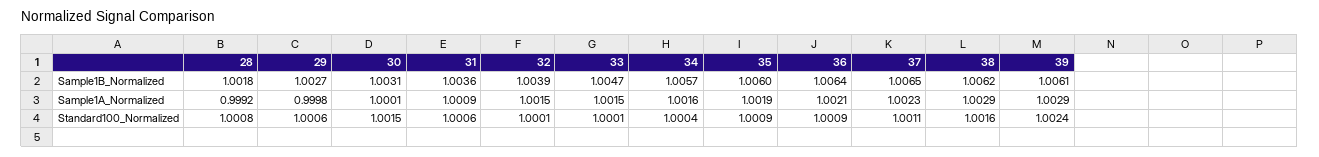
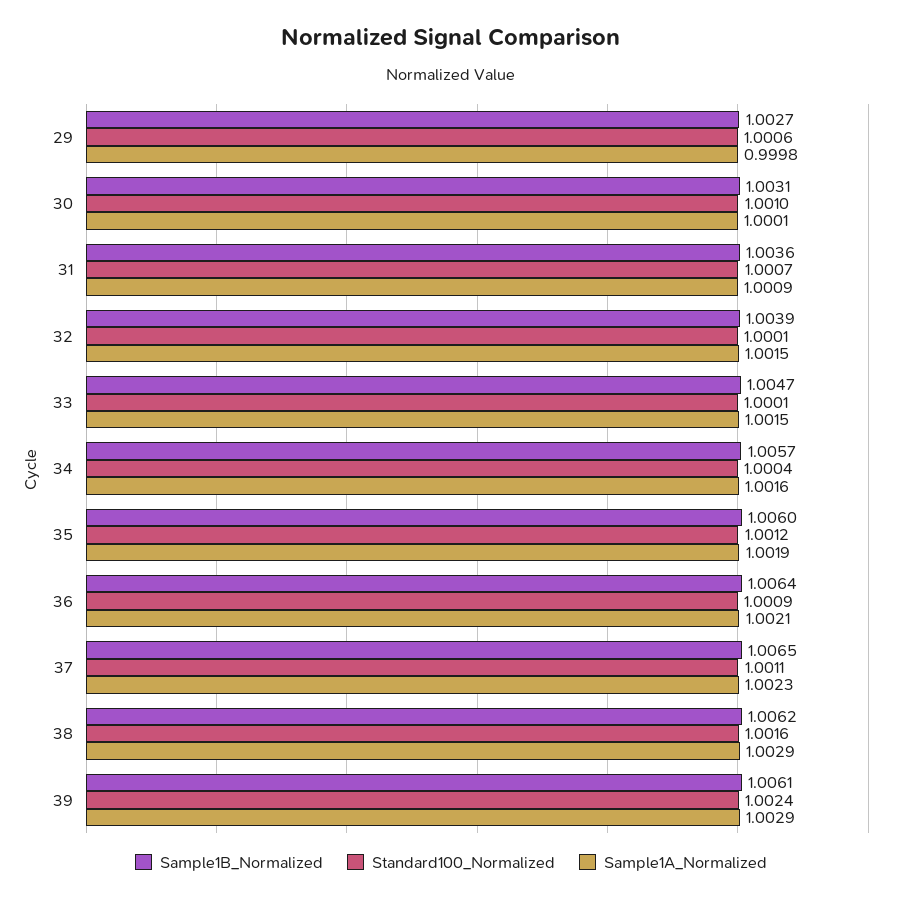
Sample1B_Normalized, 28: 1.0018 -> none
Sample1A_Normalized, 28: 0.9992 -> none
Standard100_Normalized, 28: 1.0008 -> none
Standard100_Normalized, 30: 1.0015 -> 1.001
Standard100_Normalized, 31: 1.0006 -> 1.0007
Standard100_Normalized, 35: 1.0009 -> 1.0012

